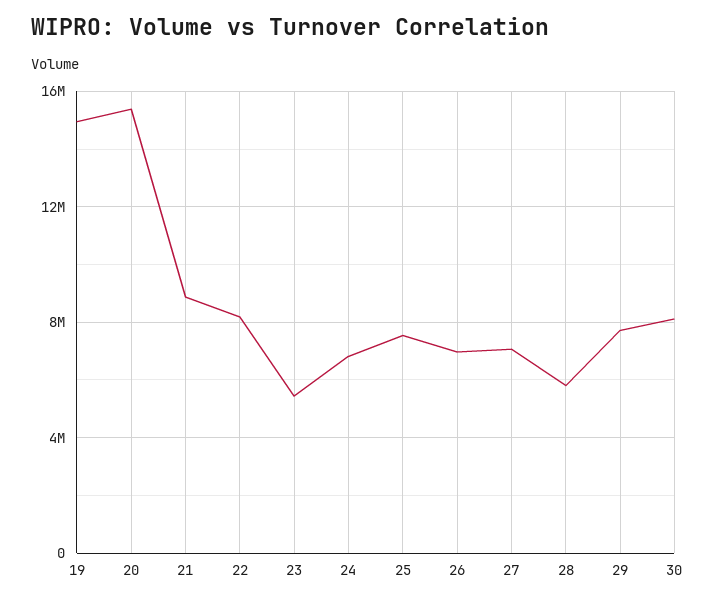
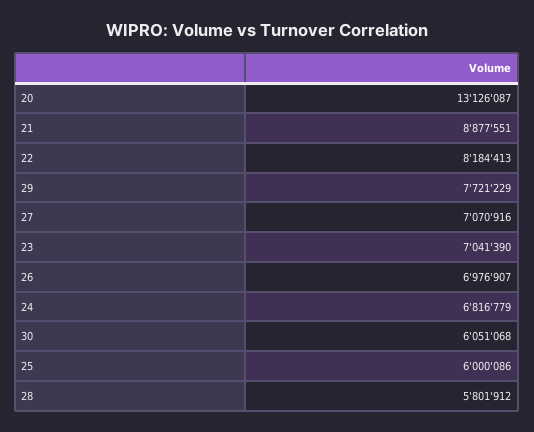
19: 15000000 -> none
20: 15500000 -> 13126087
23: 5500000 -> 7041390
25: 7500000 -> 6000086
30: 8000000 -> 6051068

